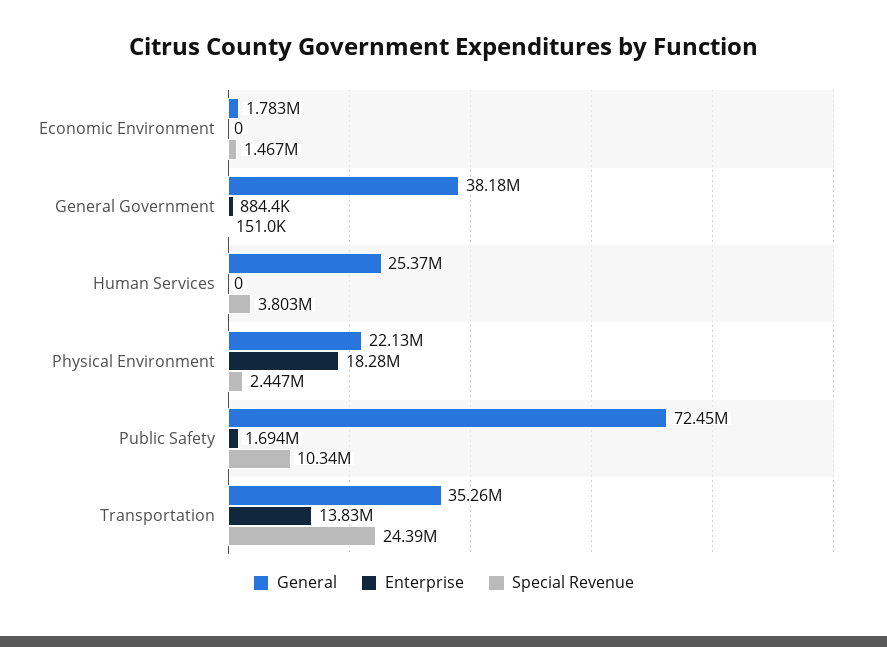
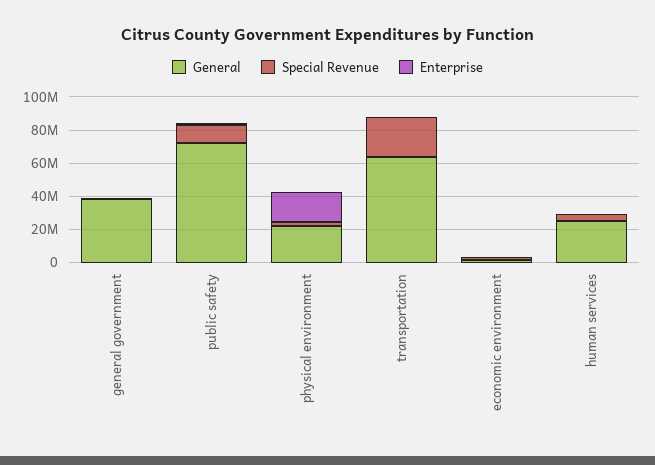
General, Transportation: 35260000 -> 65000000
Enterprise, Transportation: 13830000 -> 0

